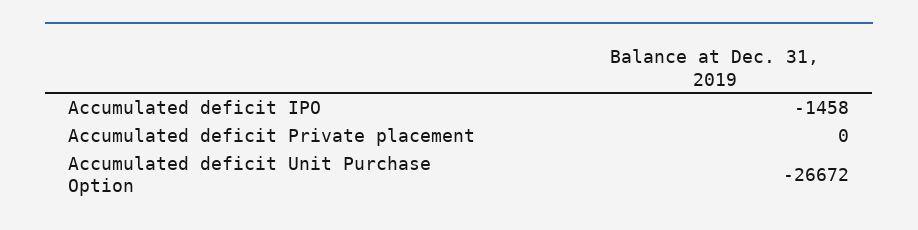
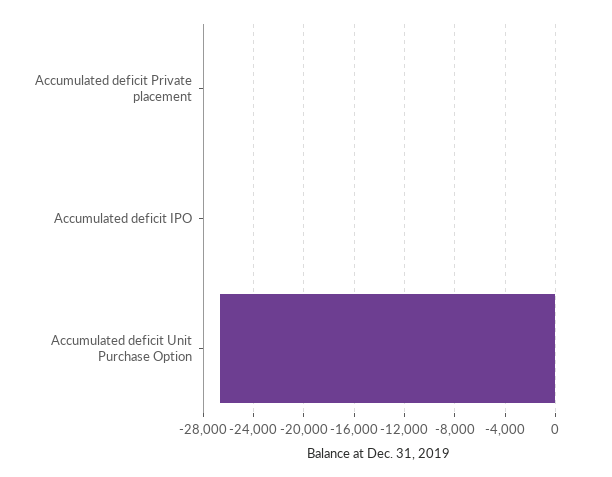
Accumulated deficit IPO: -1458 -> 0

